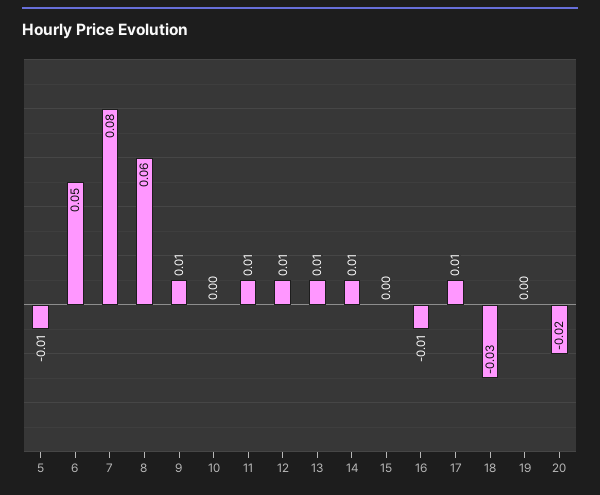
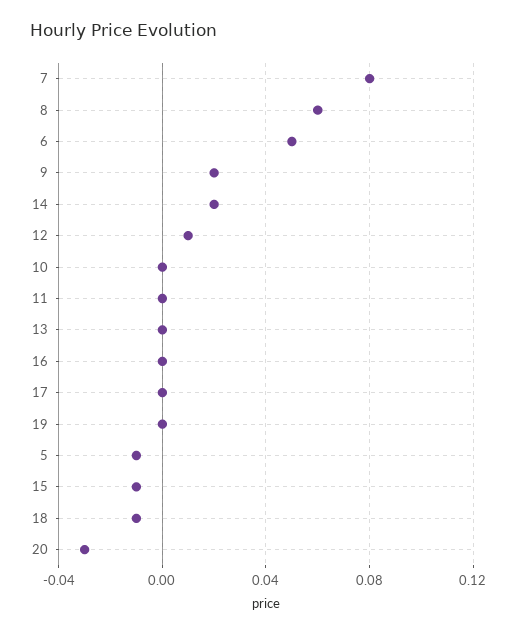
9: 0.01 -> 0.02
11: 0.01 -> 0
13: 0.01 -> 0
14: 0.01 -> 0.02
15: 0 -> -0.01
16: -0.01 -> 0
17: 0.01 -> 0
18: -0.03 -> -0.01
20: -0.02 -> -0.03

